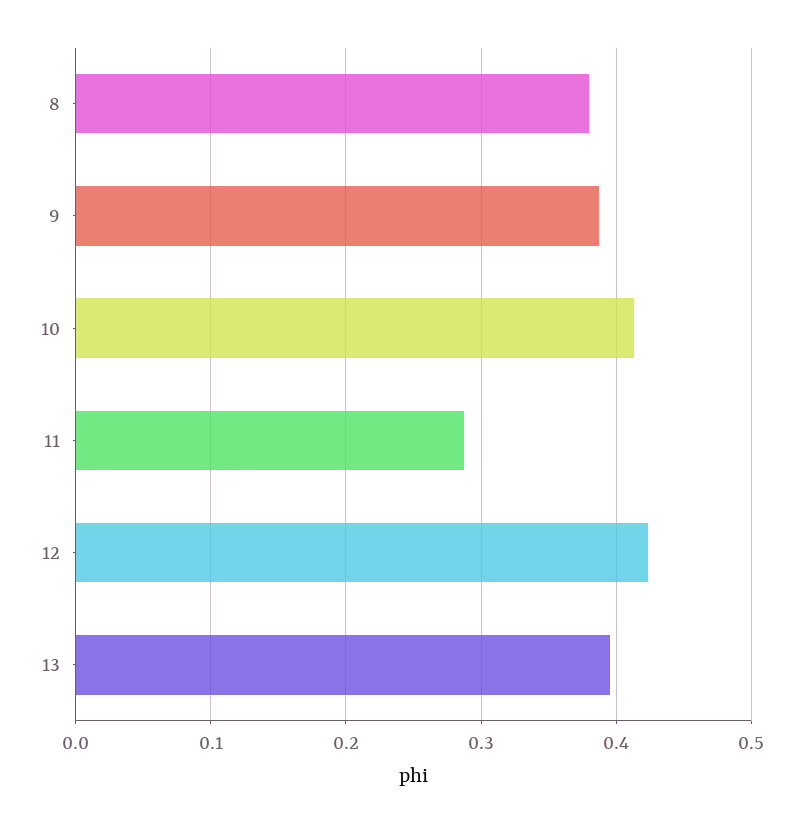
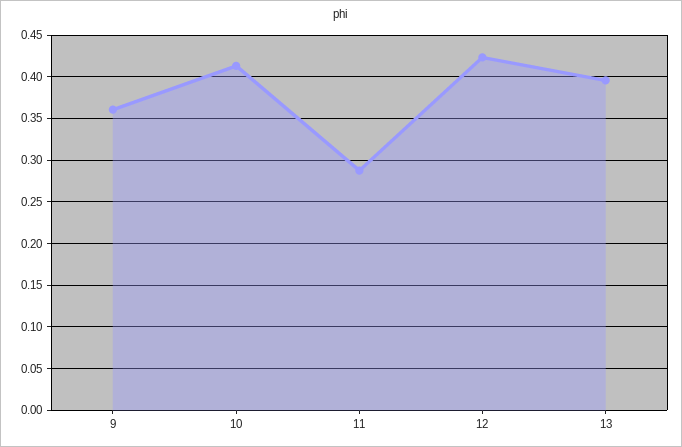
8: 0.38 -> none
9: 0.39 -> 0.36

